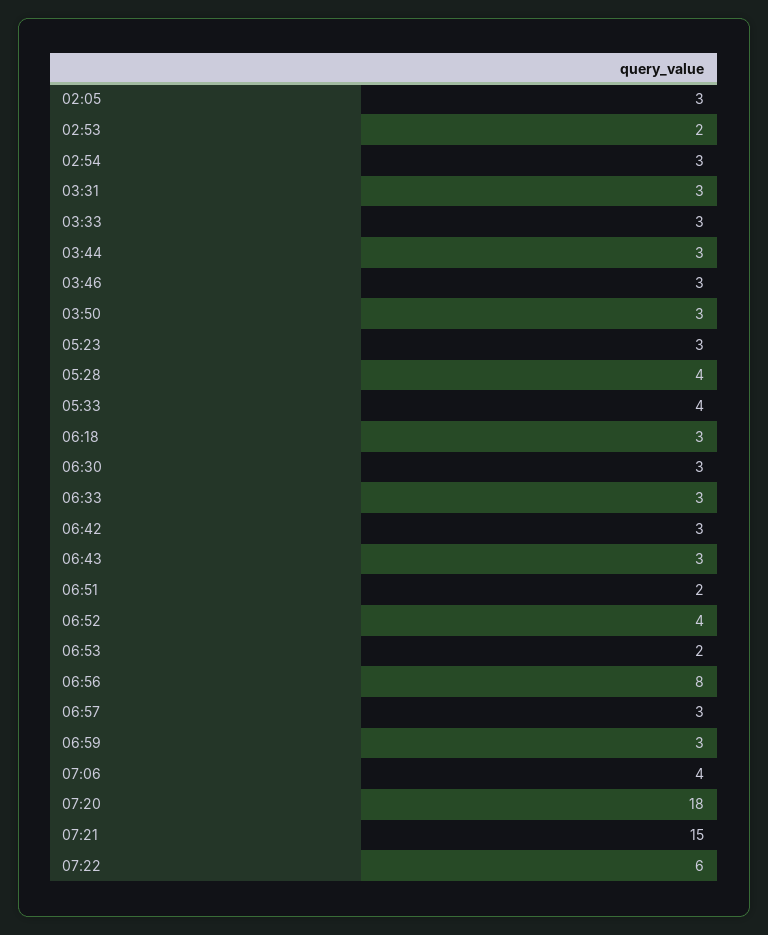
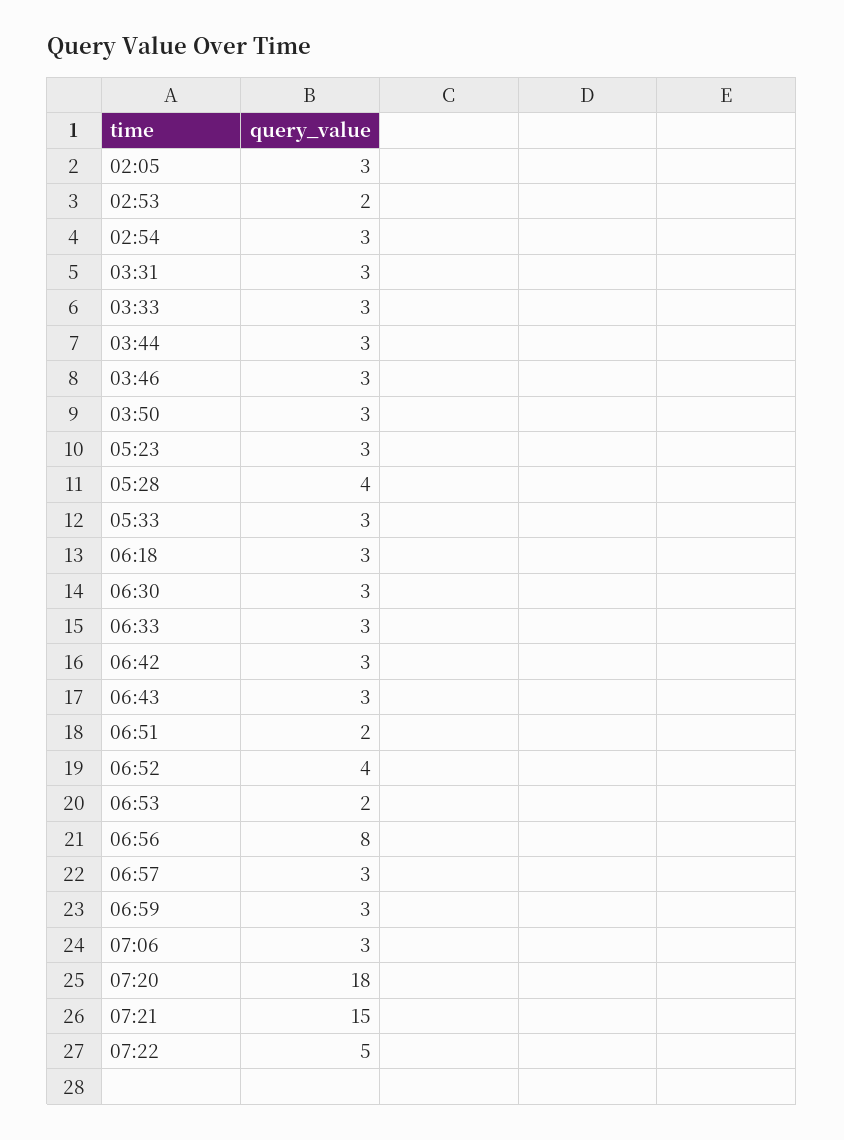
05:33: 4 -> 3
07:06: 4 -> 3
07:22: 6 -> 5

